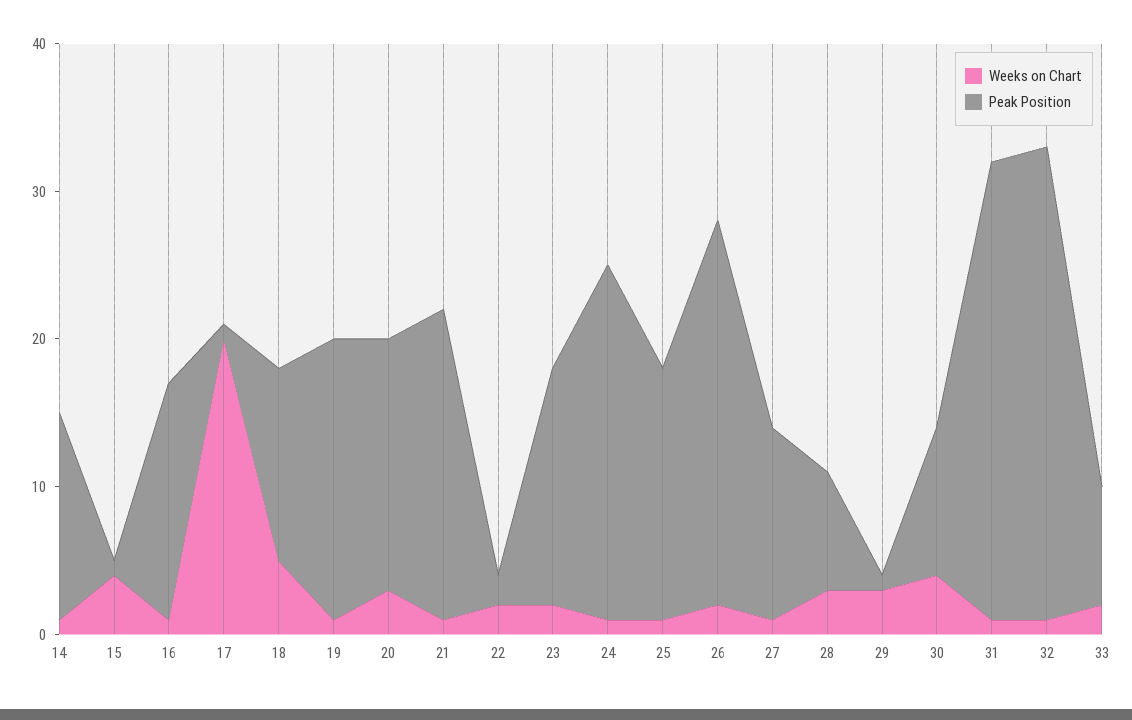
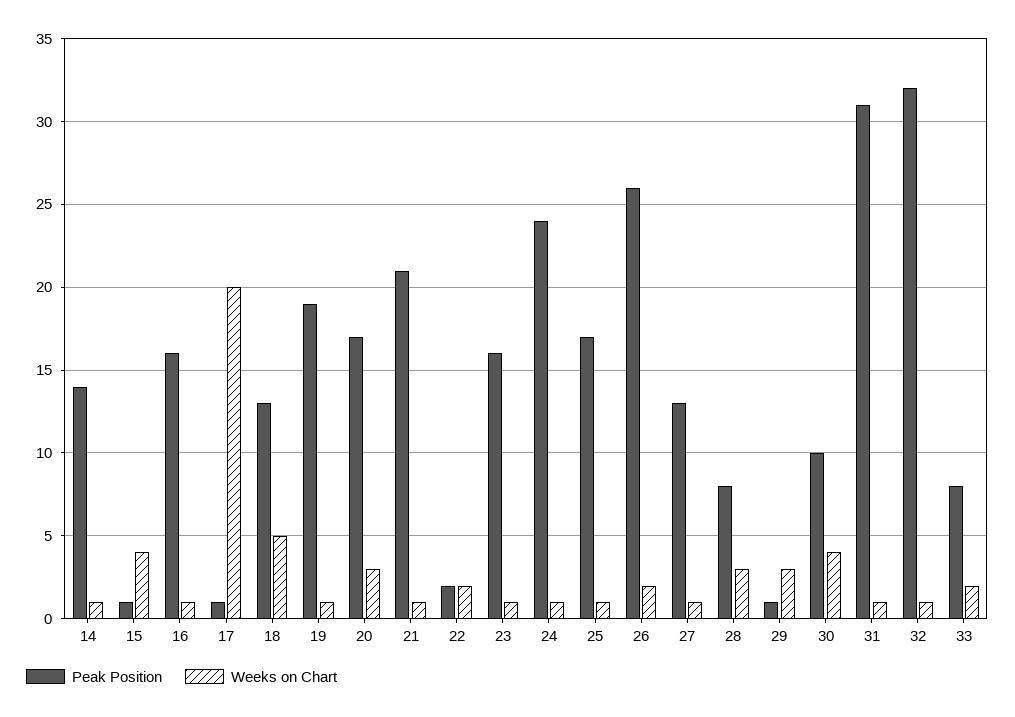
Weeks on Chart, 23: 2 -> 1

